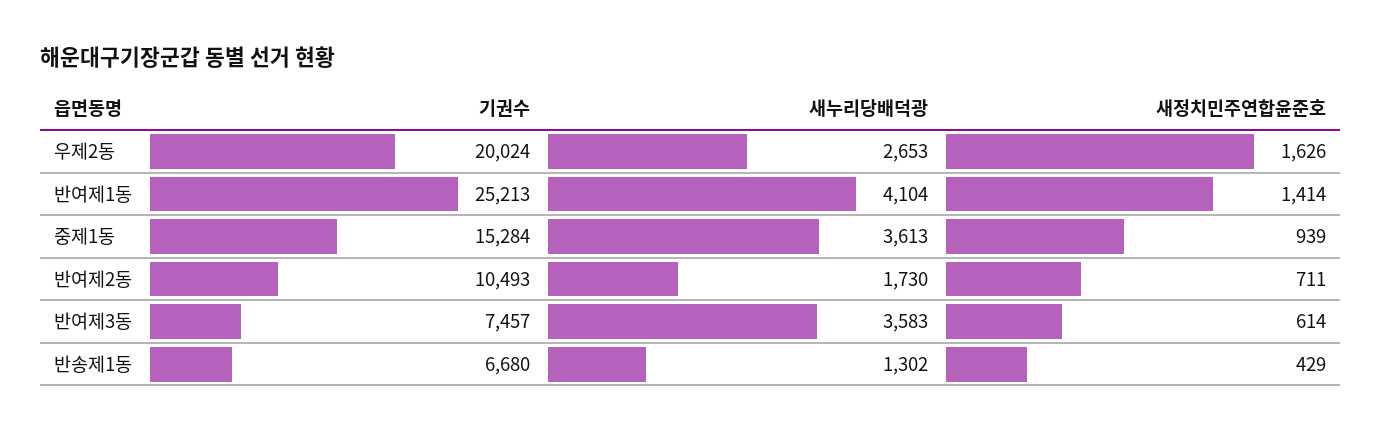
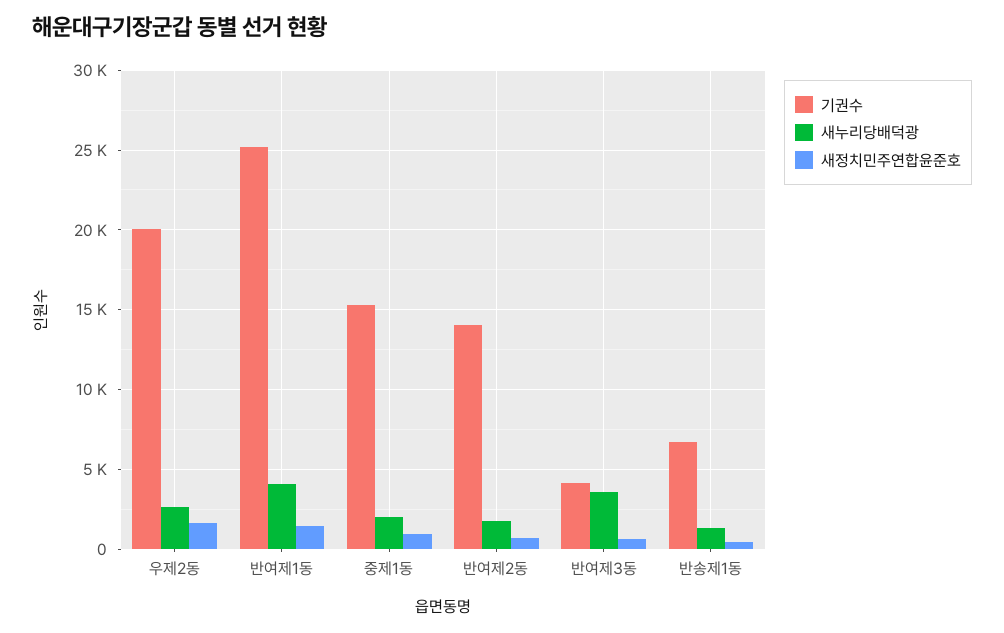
새누리당배덕광, 중제1동: 3613 -> 2000
기권수, 반여제2동: 10493 -> 14000
기권수, 반여제3동: 7457 -> 4000

